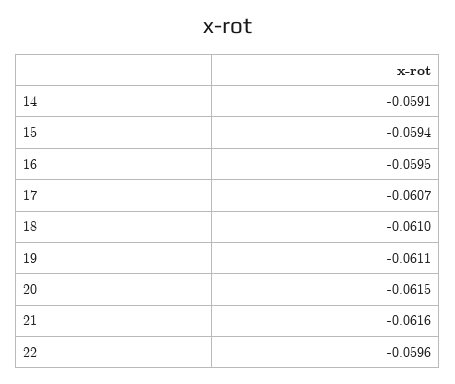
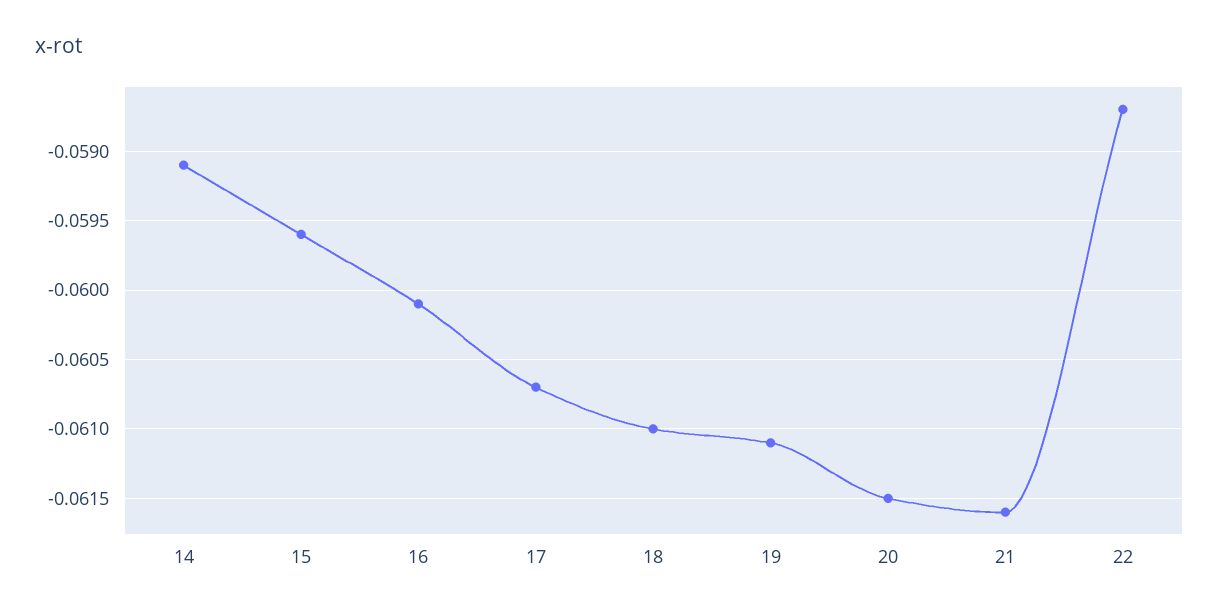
15: -0.0594 -> -0.0596
16: -0.0595 -> -0.0601
22: -0.0596 -> -0.0587

